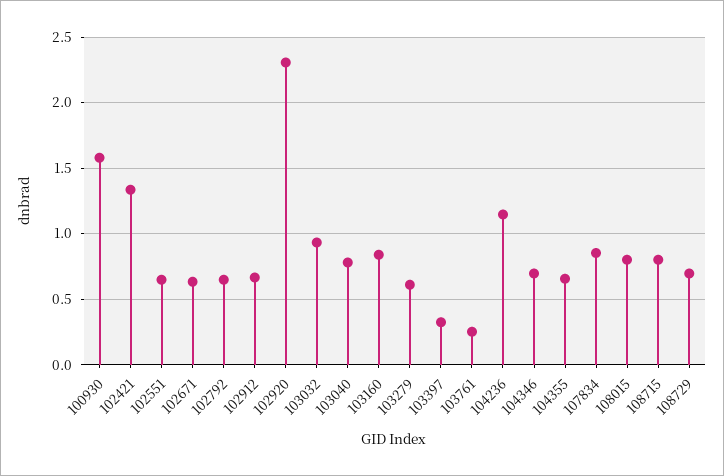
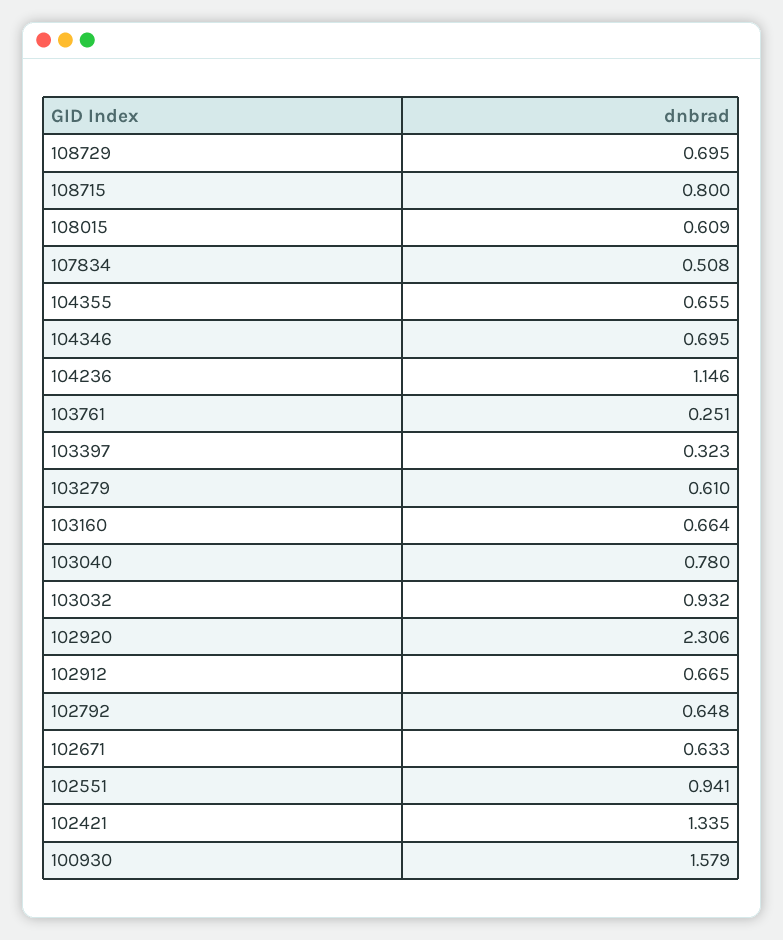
102551: 0.65 -> 0.941
103160: 0.85 -> 0.664
107834: 0.85 -> 0.508
108015: 0.8 -> 0.609

